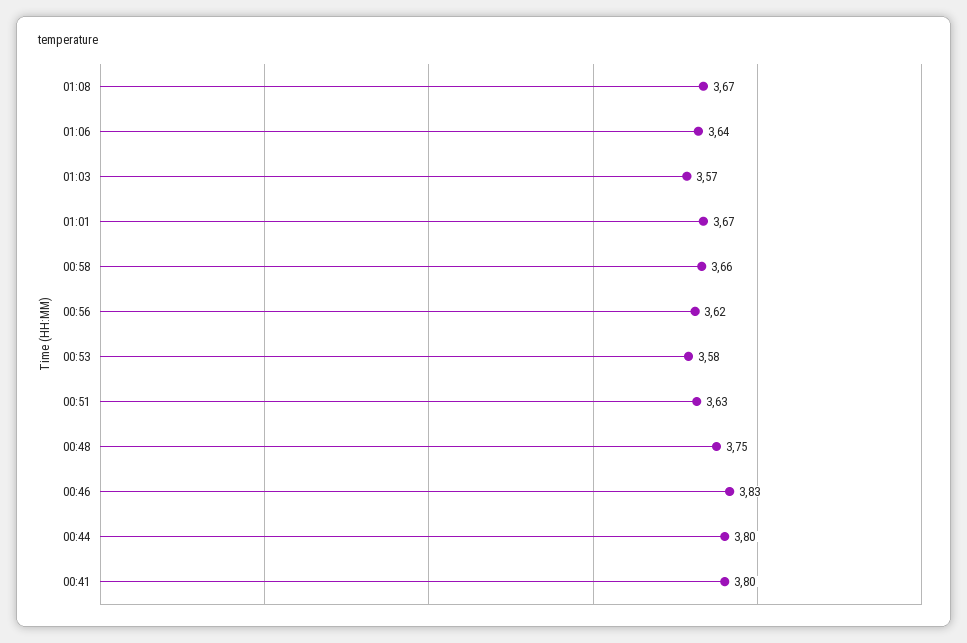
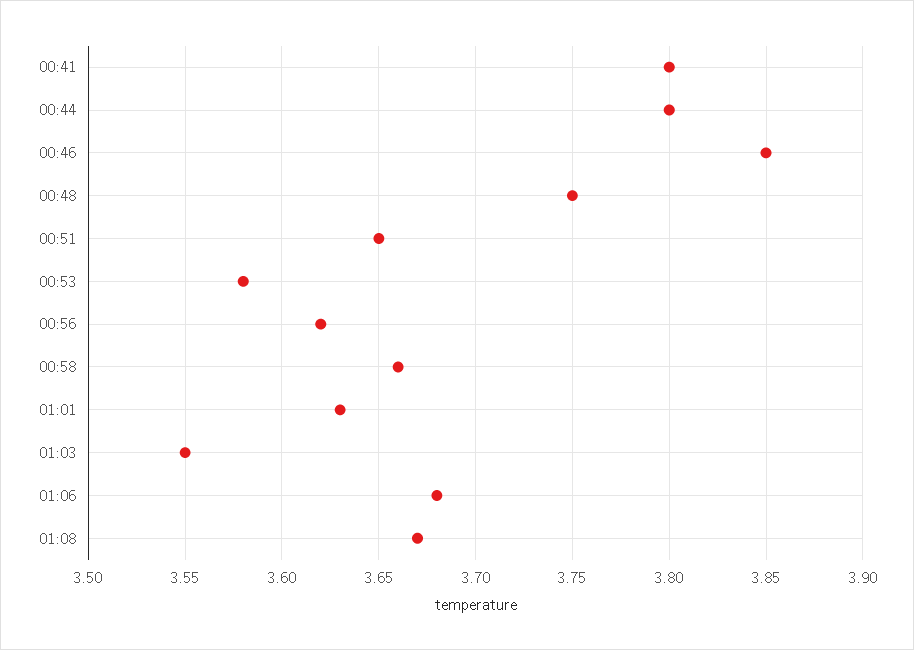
01:06: 3.64 -> 3.68
01:03: 3.57 -> 3.55
01:01: 3.67 -> 3.63
00:51: 3.63 -> 3.65
00:46: 3.83 -> 3.85

